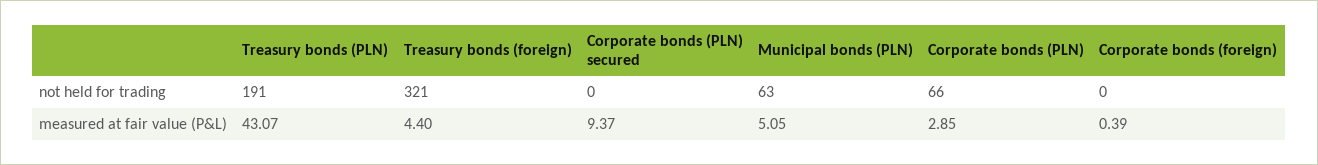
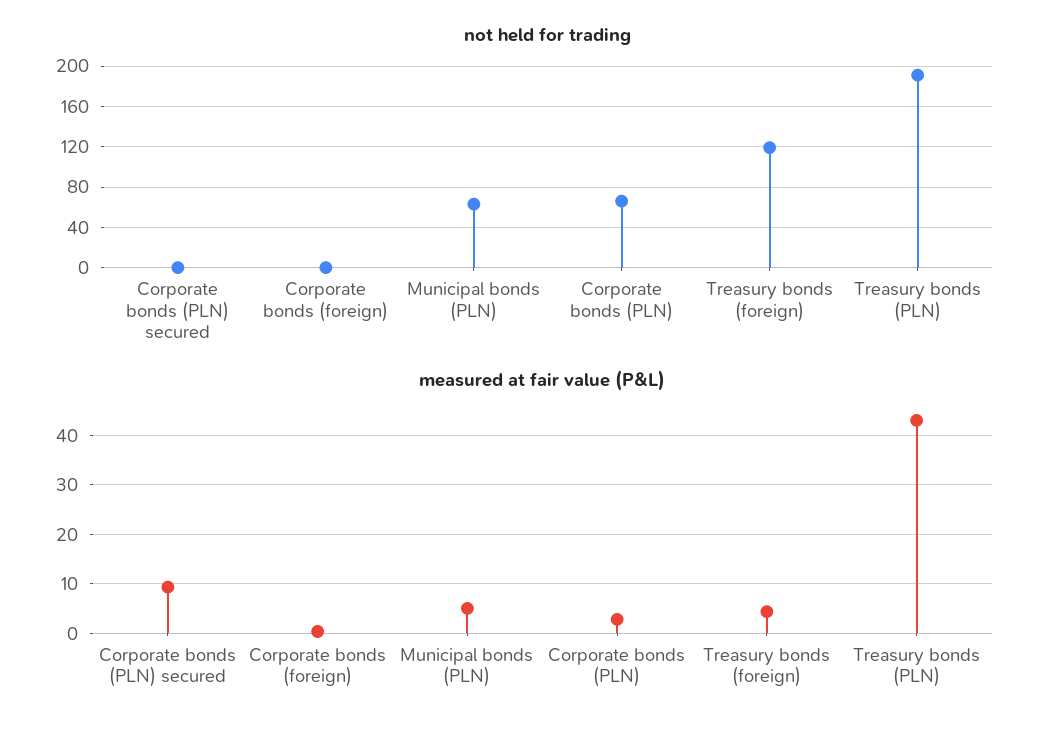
not held for trading, Treasury bonds (foreign): 321 -> 120

